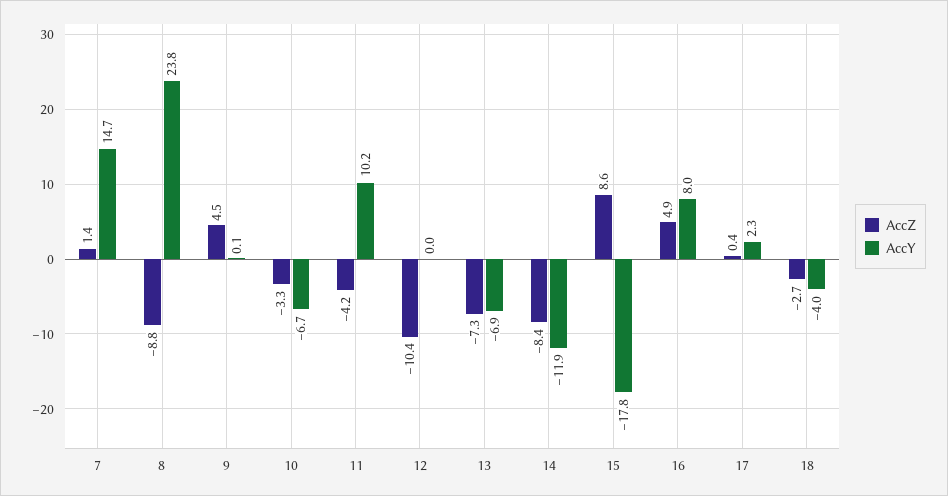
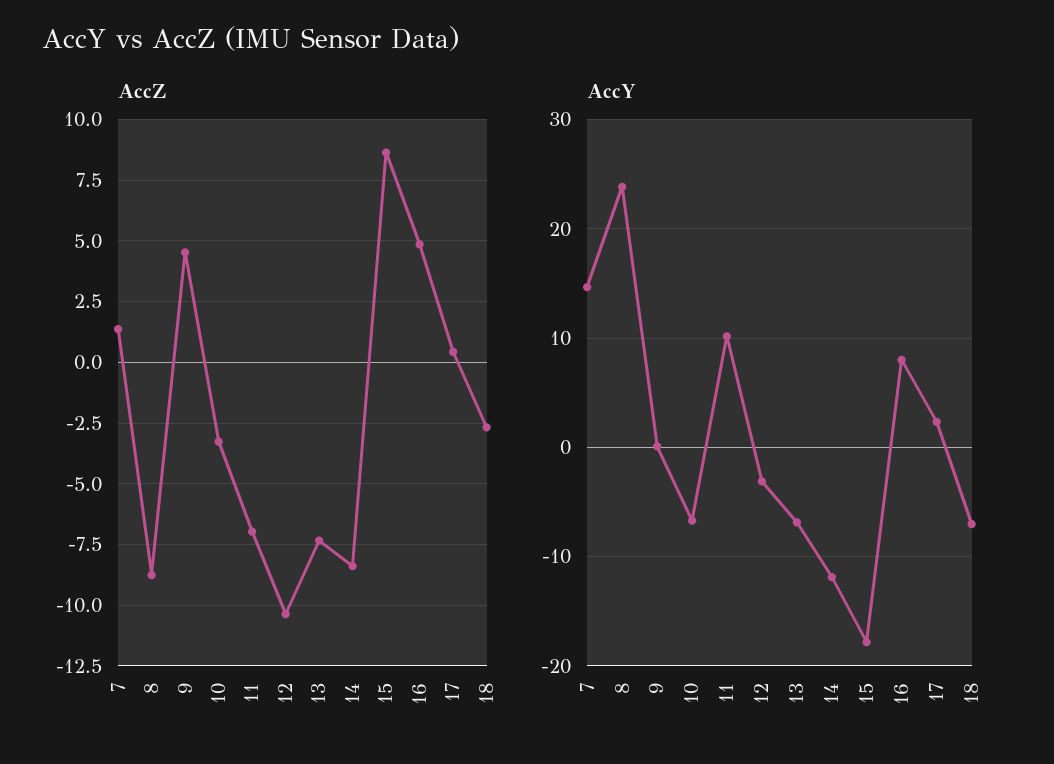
AccZ, 11: -4.2 -> -7
AccY, 12: 0 -> -3
AccY, 18: -4 -> -7

